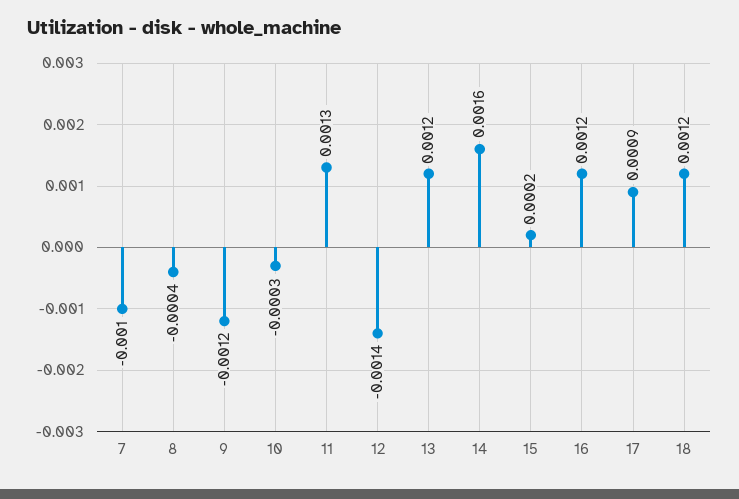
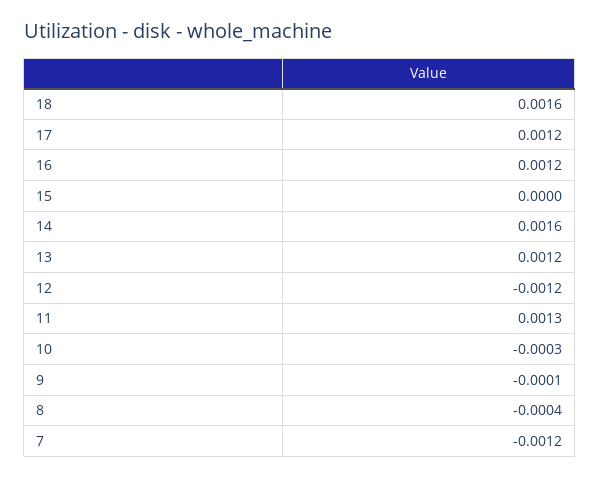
7: -0.001 -> -0.0012
9: -0.0012 -> -0.0001
12: -0.0014 -> -0.0012
15: 0.0002 -> 0
17: 0.0009 -> 0.0012
18: 0.0012 -> 0.0016

